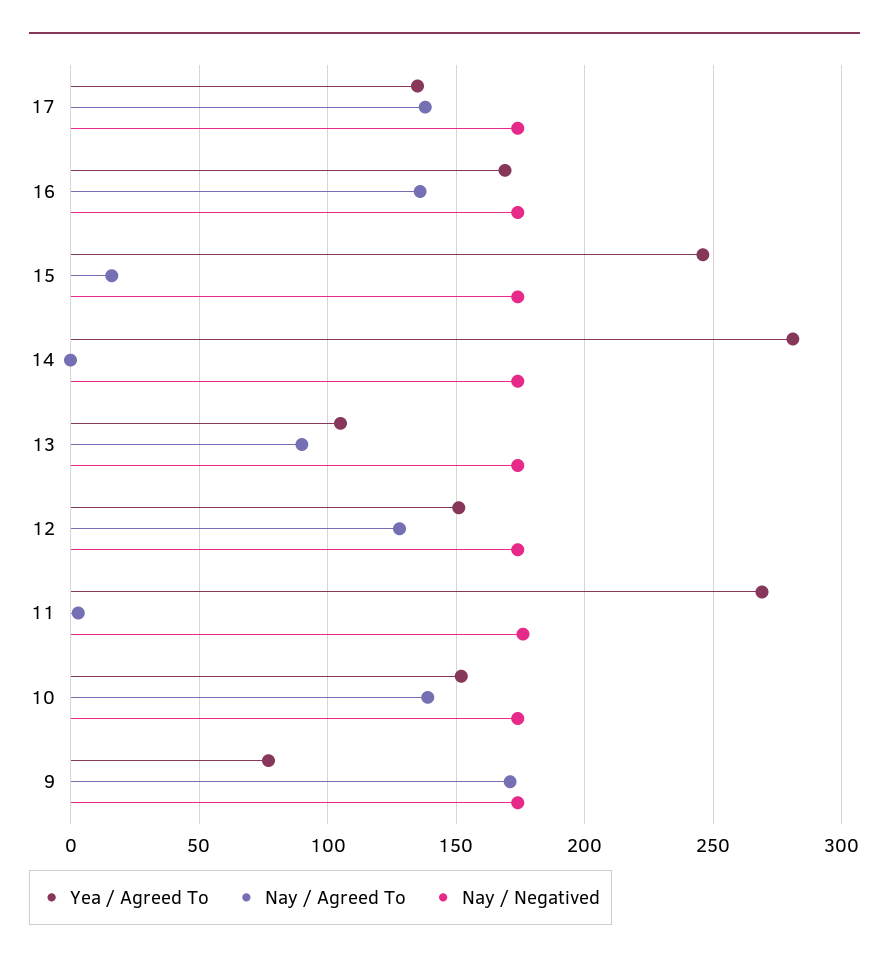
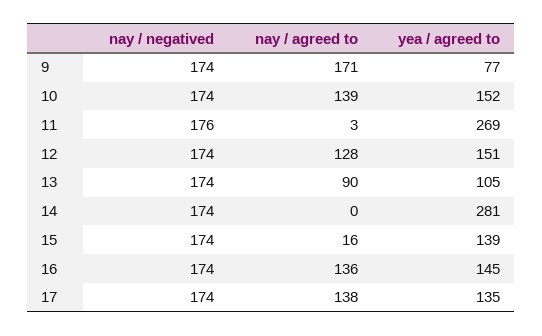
Yea / Agreed To, 16: 170 -> 145
Yea / Agreed To, 15: 245 -> 139

